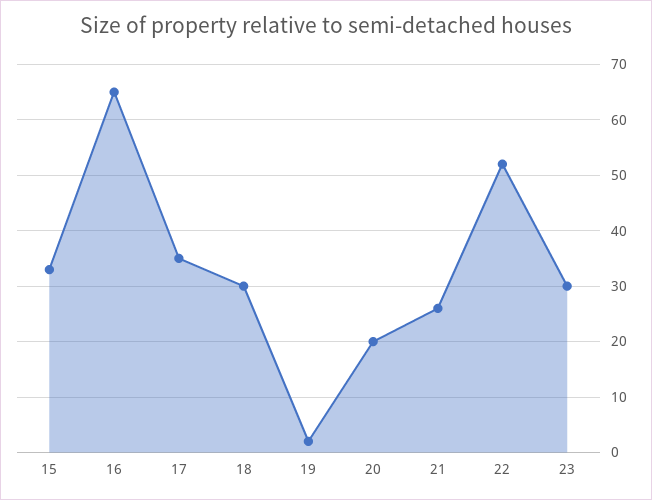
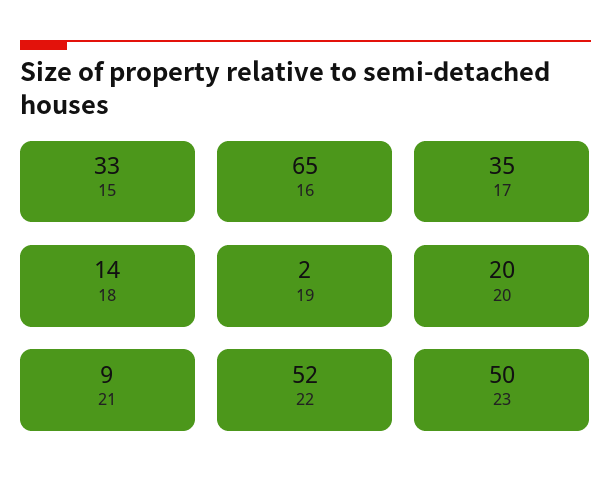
18: 30 -> 14
21: 25 -> 9
23: 30 -> 50

